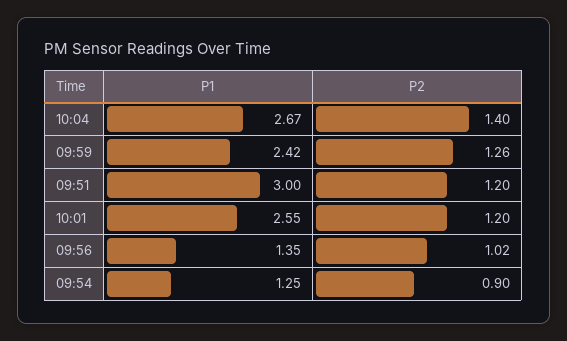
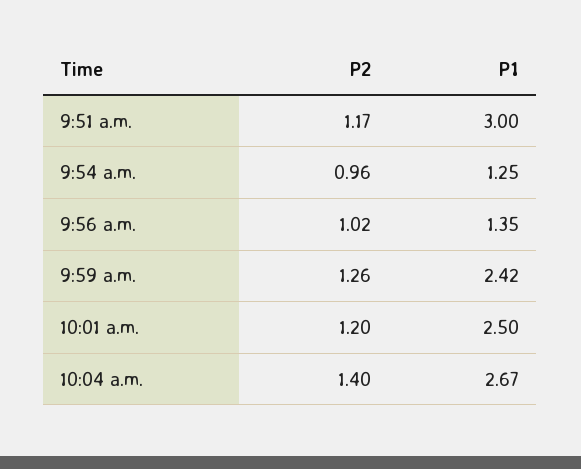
P2, 09:51: 1.2 -> 1.17
P1, 10:01: 2.55 -> 2.5
P2, 09:54: 0.9 -> 0.96

